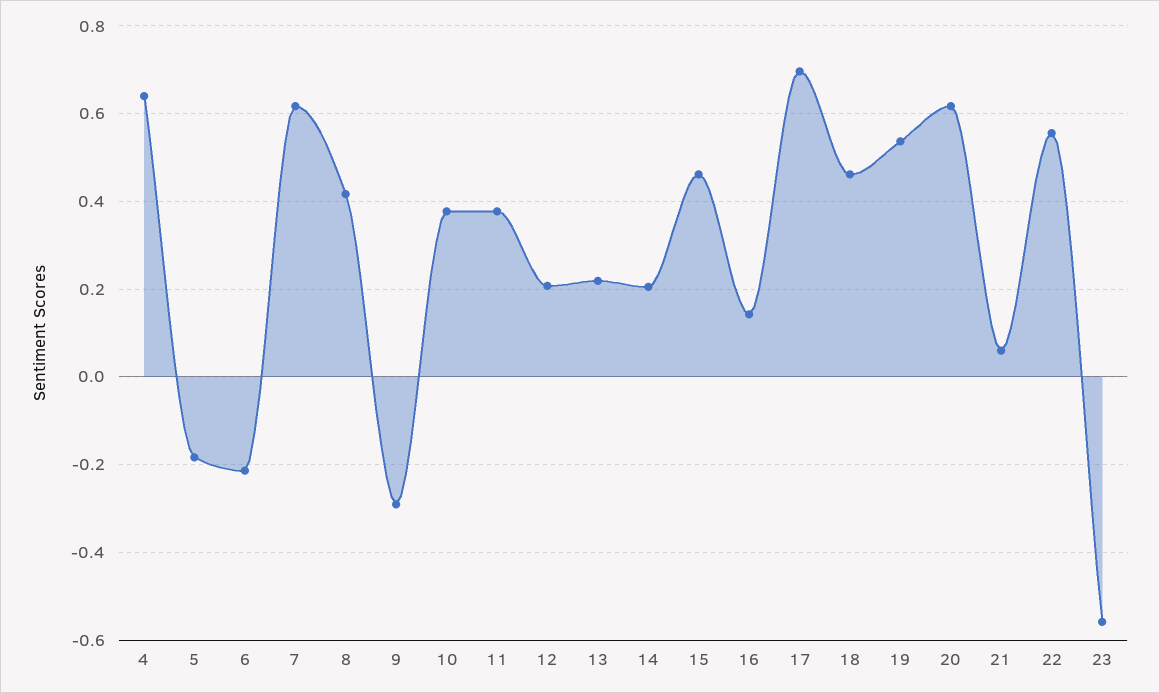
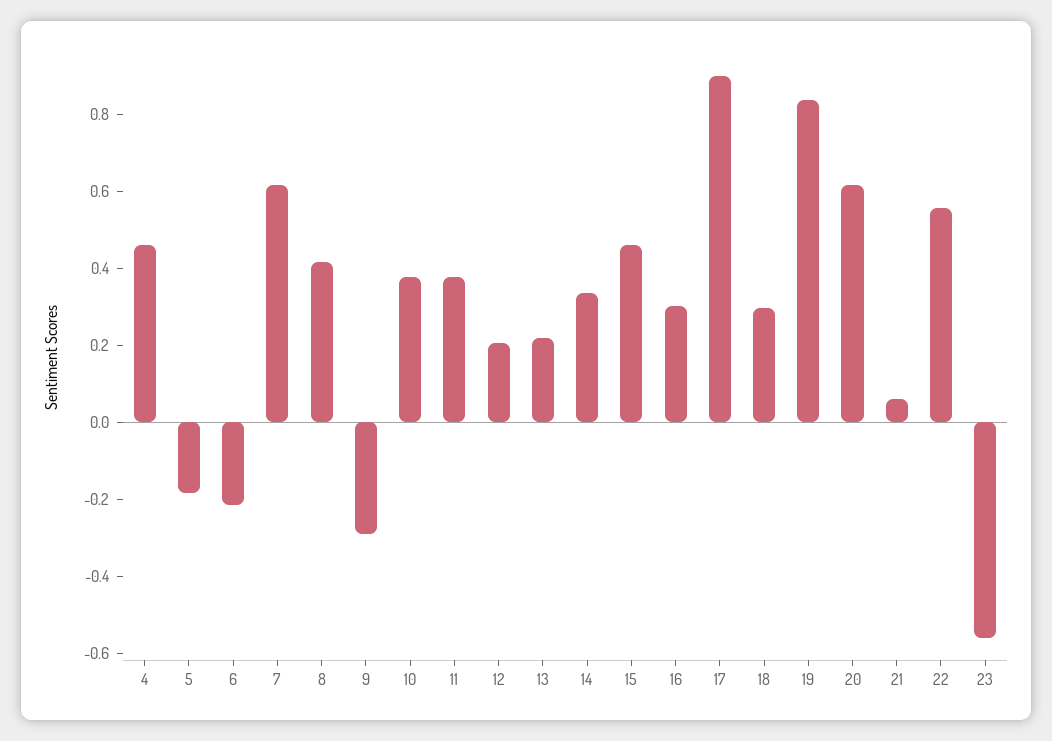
4: 0.64 -> 0.45
14: 0.2 -> 0.35
16: 0.14 -> 0.3
17: 0.7 -> 0.9
18: 0.46 -> 0.3
19: 0.54 -> 0.85

